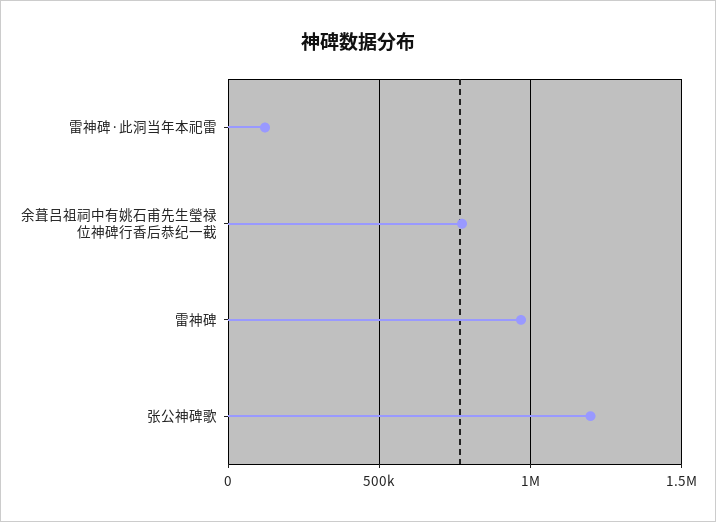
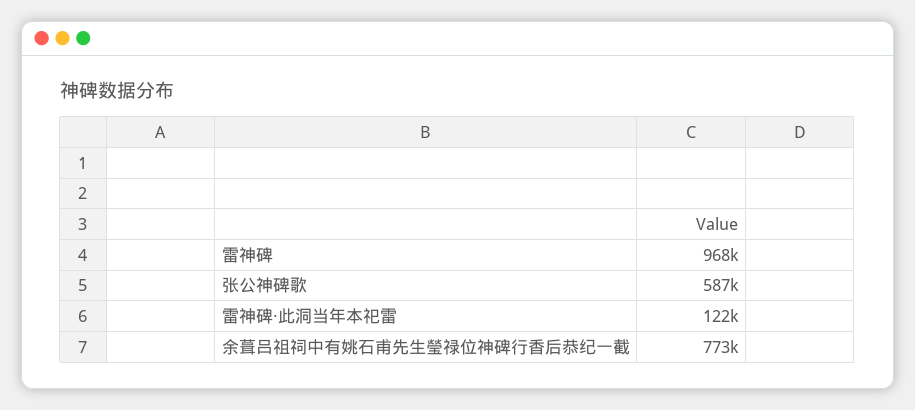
张公神碑歌: 1200000 -> 587000

